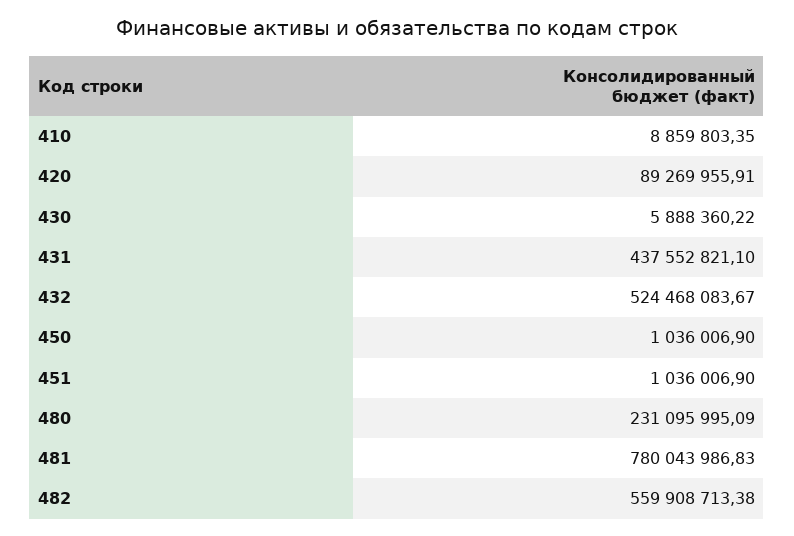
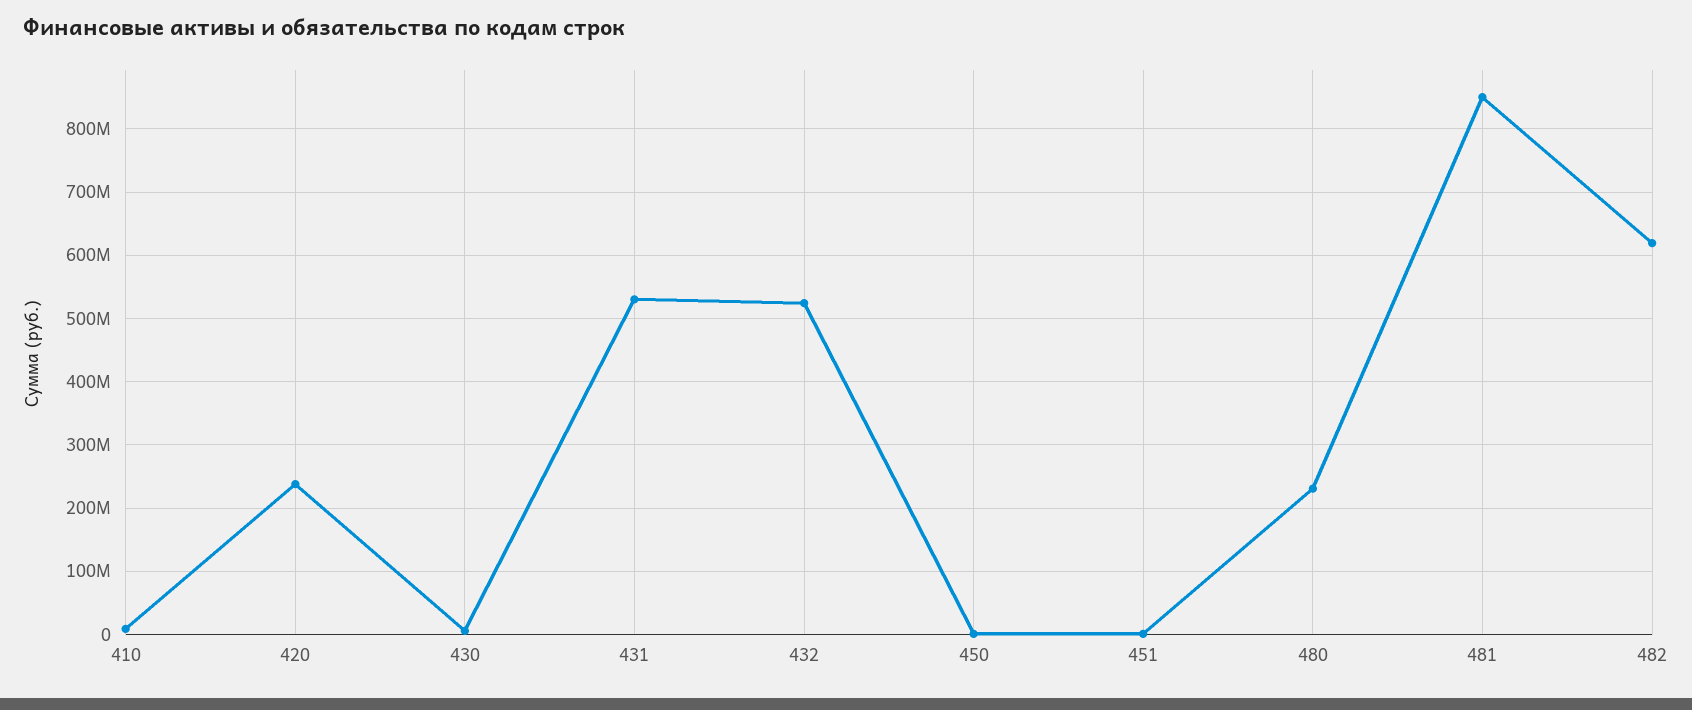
420: 89269955.91 -> 240000000
431: 437552821.1 -> 530000000
481: 780043986.83 -> 850000000
482: 559908713.38 -> 620000000

